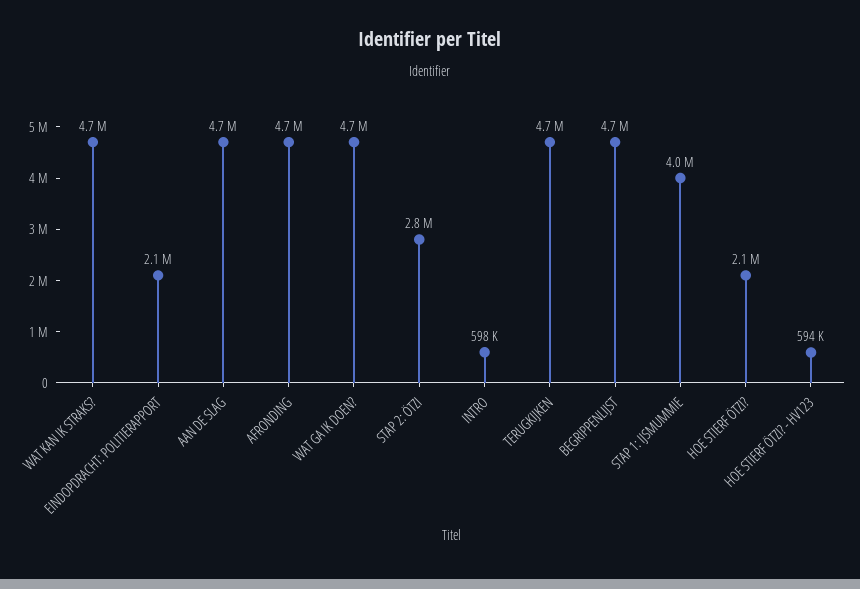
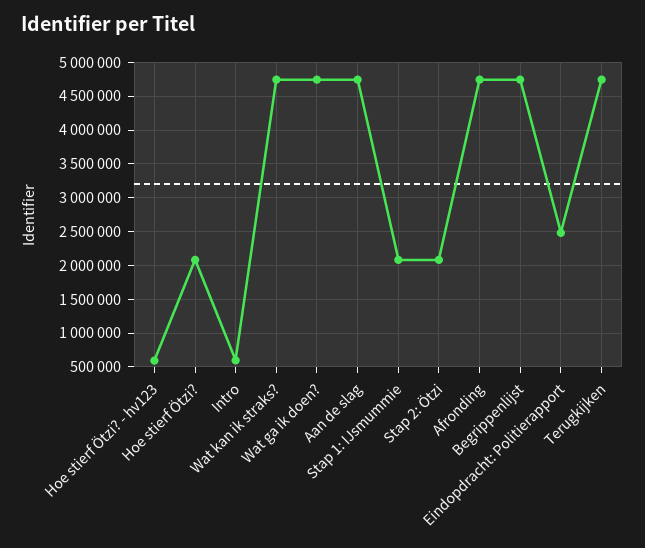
EINDOPDRACHT: POLITIERAPPORT: 2100000 -> 2500000
STAP 2: ÖTZI: 2800000 -> 2100000
STAP 1: IJSMUMMIE: 4000000 -> 2100000

